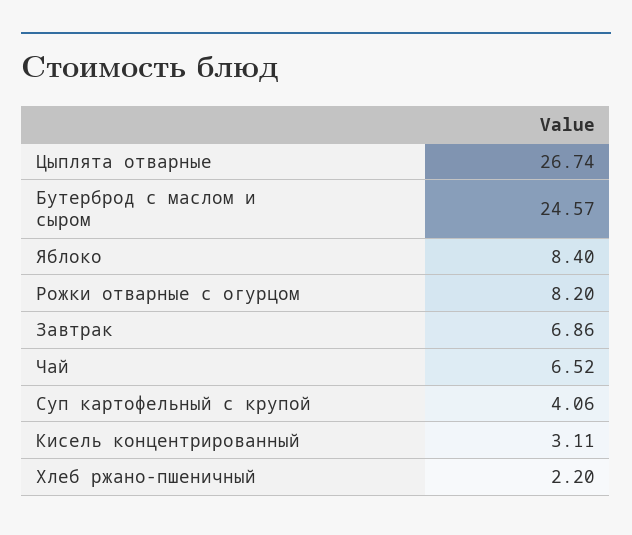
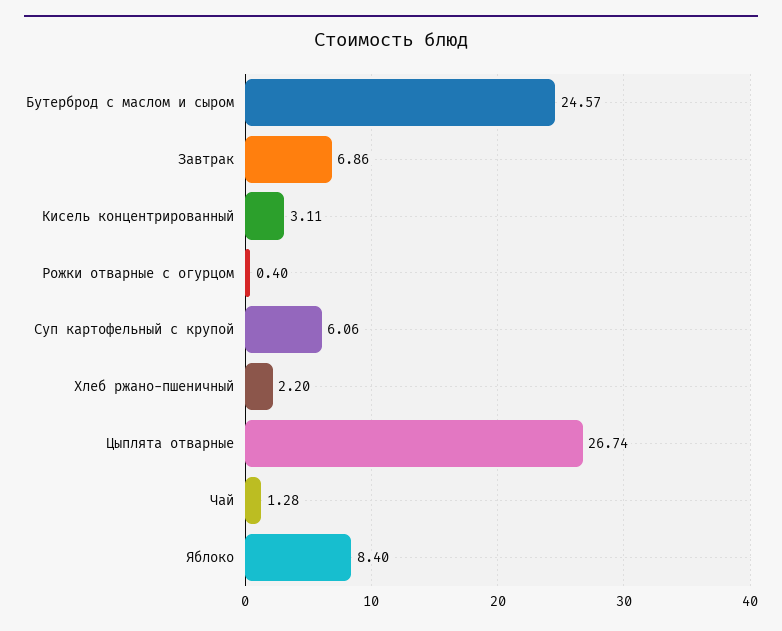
Рожки отварные с огурцом: 8.2 -> 0.4
Чай: 6.52 -> 1.28
Суп картофельный с крупой: 4.06 -> 6.06

